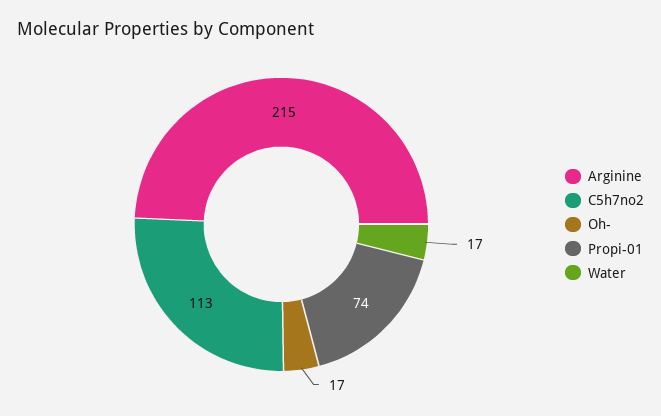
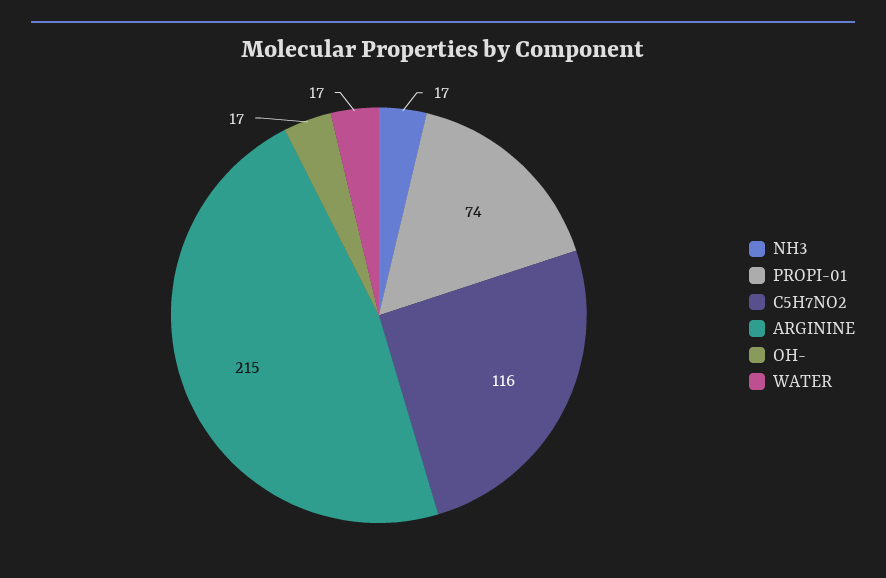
C5h7no2: 113 -> 116
NH3: none -> 17

